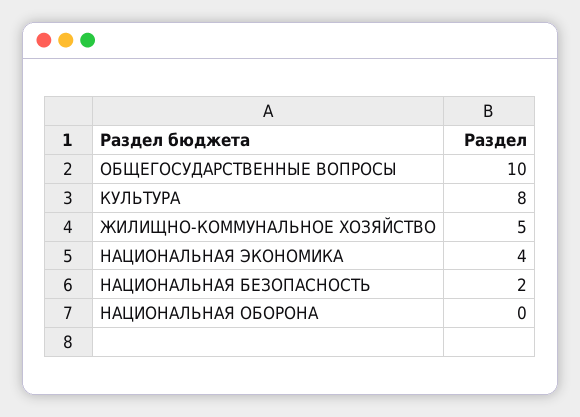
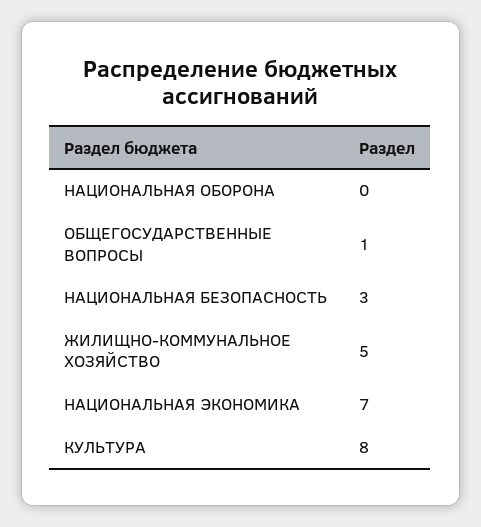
ОБЩЕГОСУДАРСТВЕННЫЕ ВОПРОСЫ: 10 -> 1
НАЦИОНАЛЬНАЯ ЭКОНОМИКА: 4 -> 7
НАЦИОНАЛЬНАЯ БЕЗОПАСНОСТЬ: 2 -> 3

